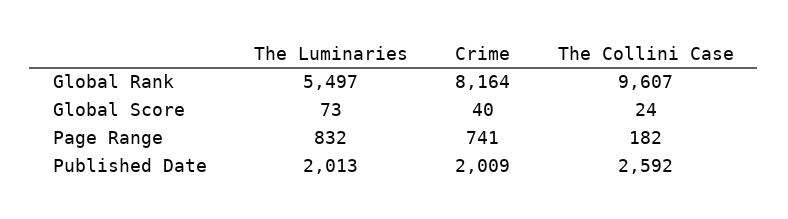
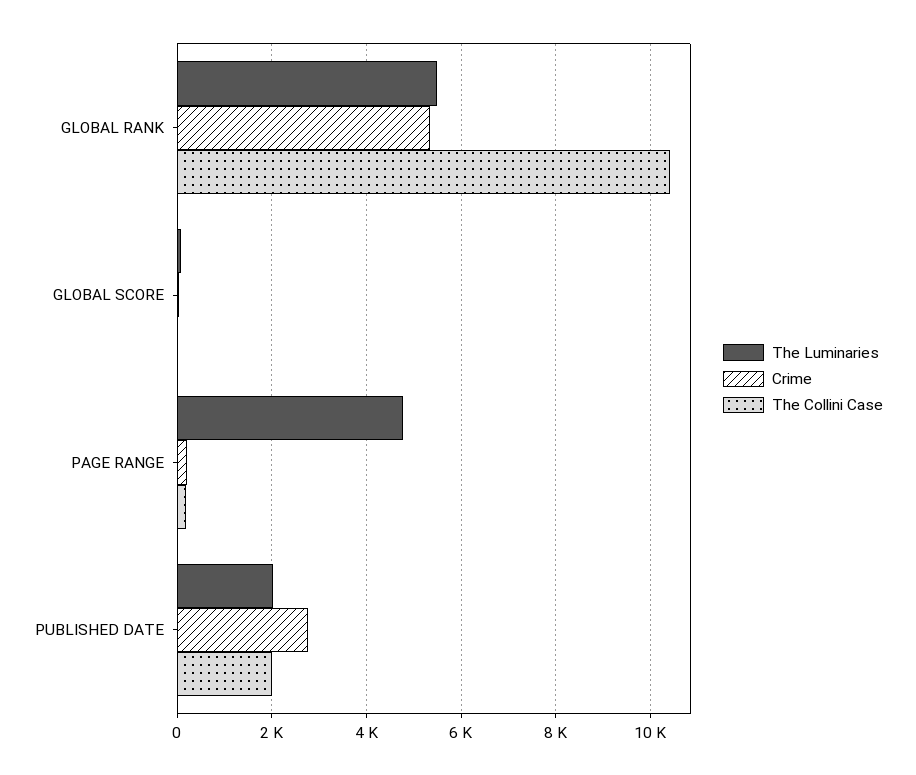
Crime, Global Rank: 8164 -> 5400
The Collini Case, Global Rank: 9607 -> 10400
The Luminaries, Page Range: 832 -> 4800
Crime, Page Range: 741 -> 200
Crime, Published Date: 2009 -> 2800
The Collini Case, Published Date: 2592 -> 2000

